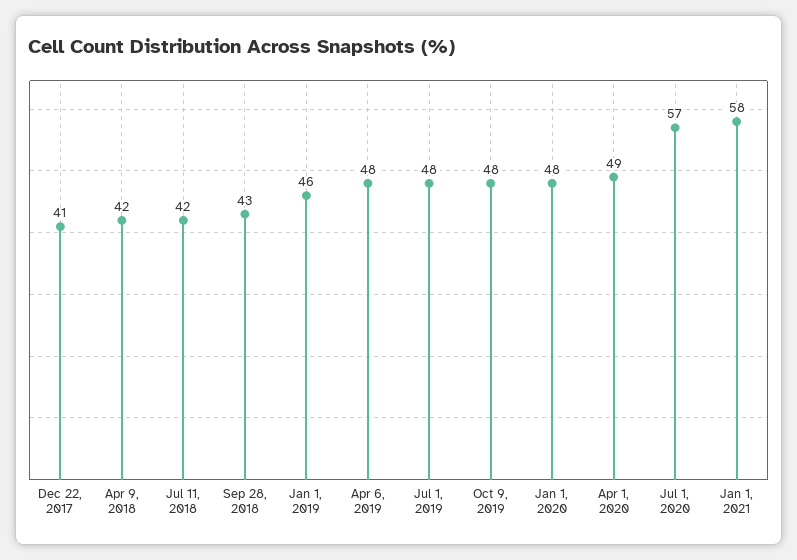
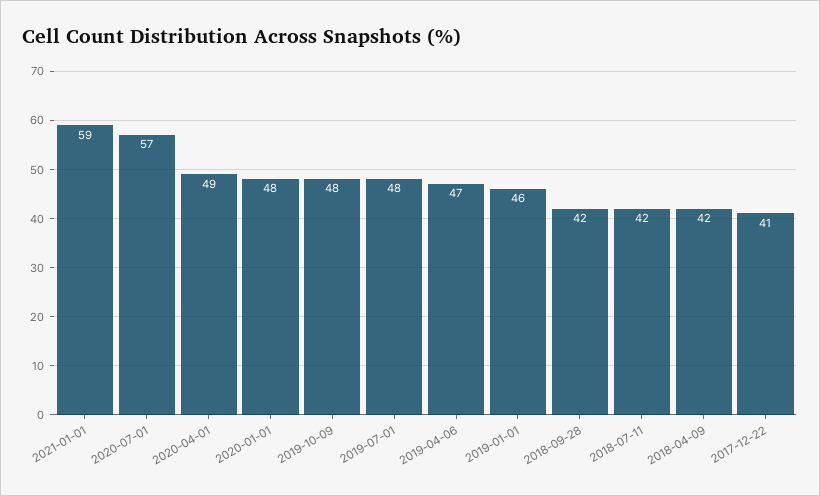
Sep 28, 2018: 43 -> 42
Apr 6, 2019: 48 -> 47
Jan 1, 2021: 58 -> 59

